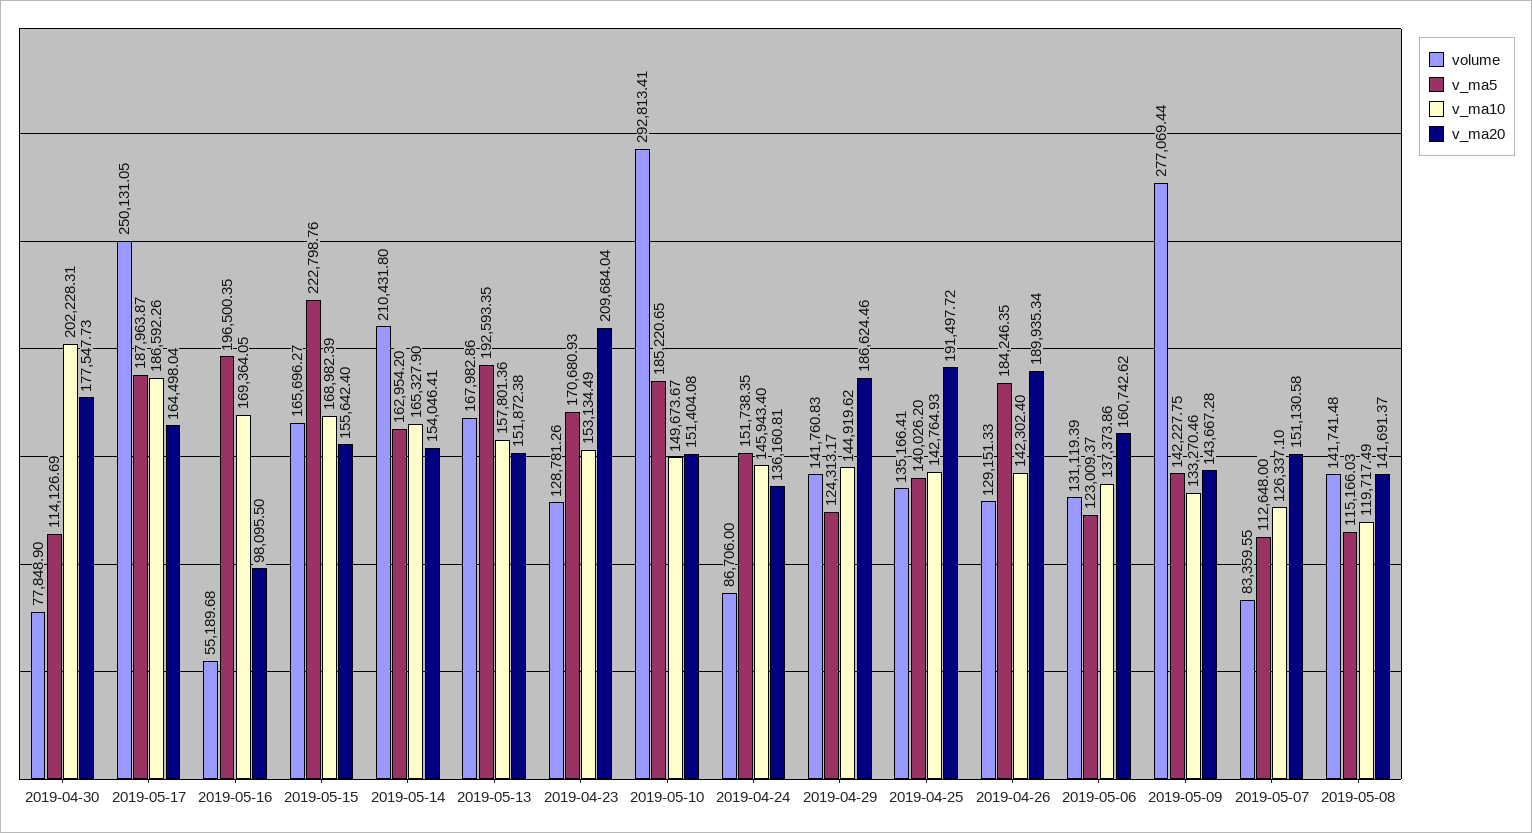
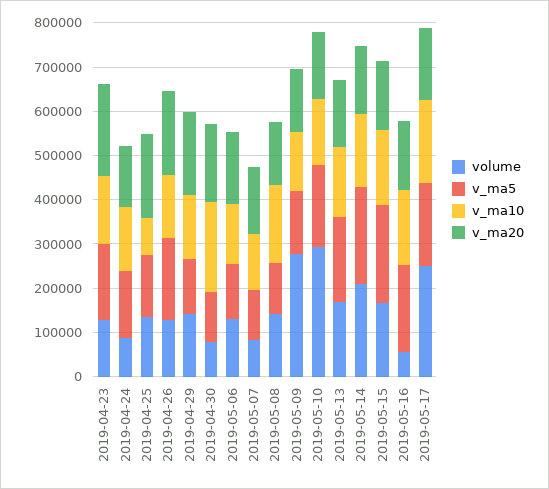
v_ma20, 2019-05-16: 98095.5 -> 160000
v_ma5, 2019-05-14: 162954.2 -> 220000
v_ma10, 2019-04-25: 142764.93 -> 80000
v_ma10, 2019-05-08: 119717.49 -> 180000

